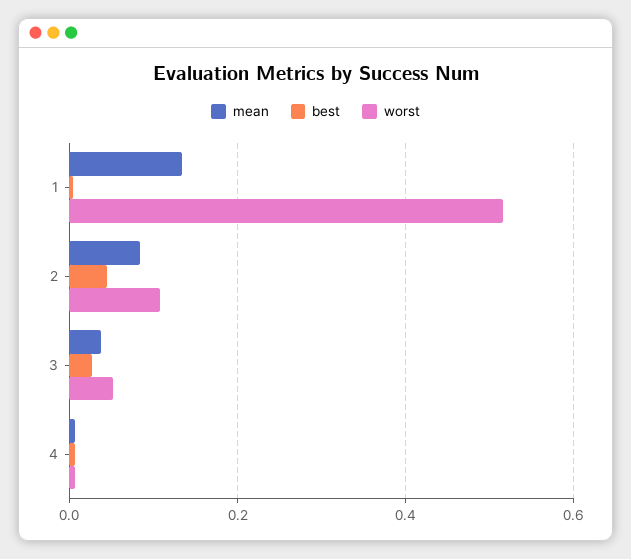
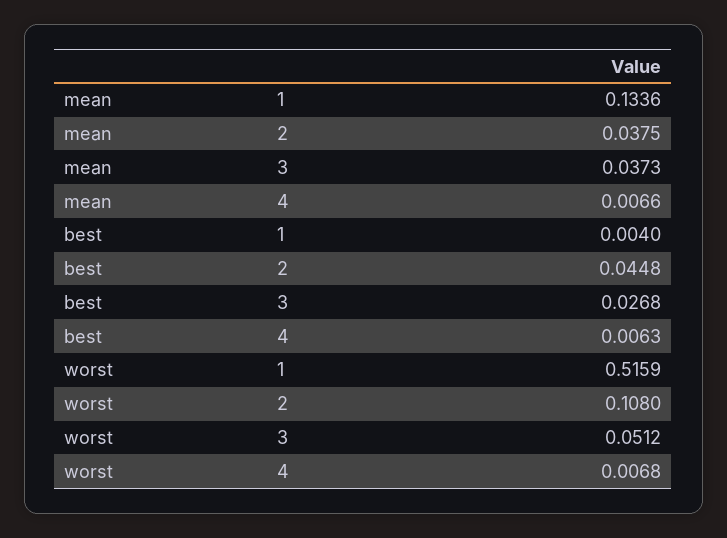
mean, 2: 0.08 -> 0.0375

